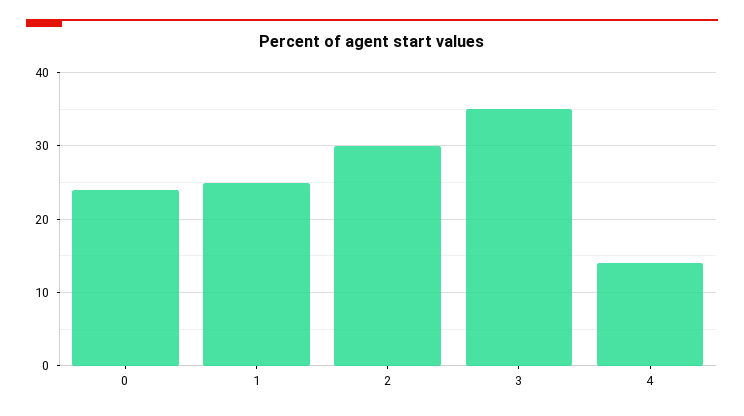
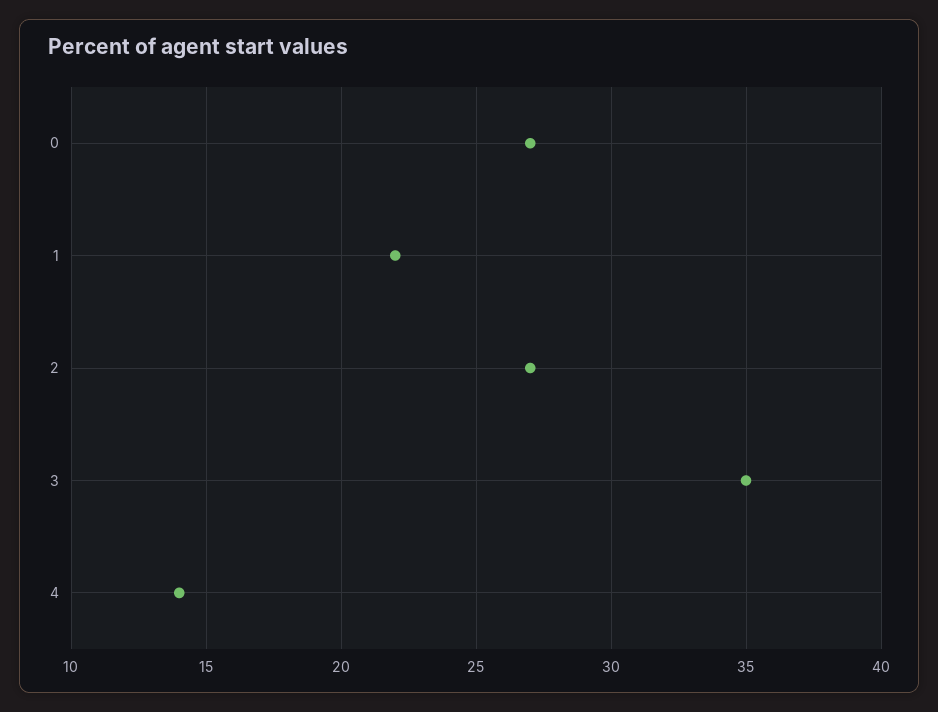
0: 24 -> 27
1: 25 -> 22
2: 30 -> 27

